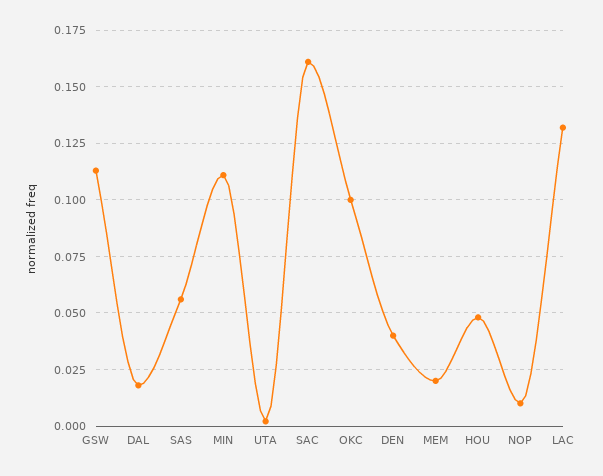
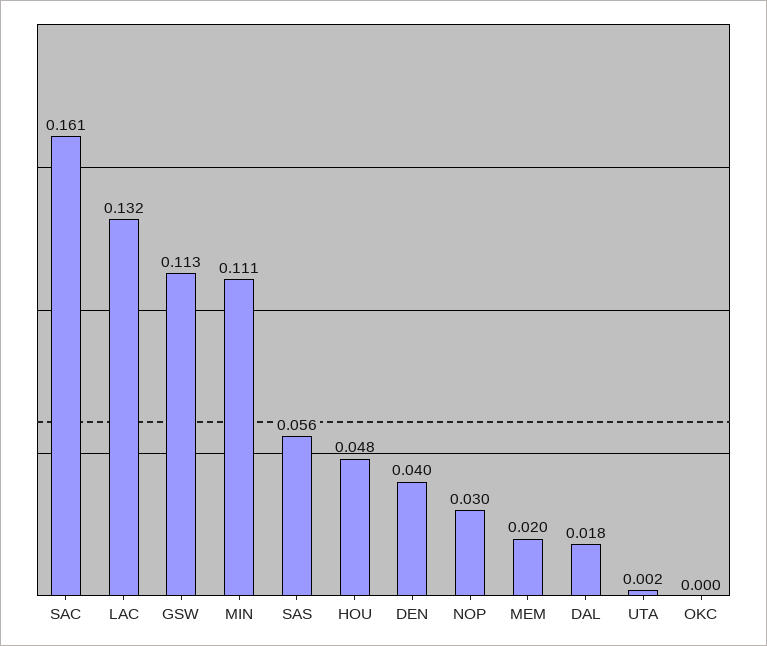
OKC: 0.1 -> 0
NOP: 0.01 -> 0.03

